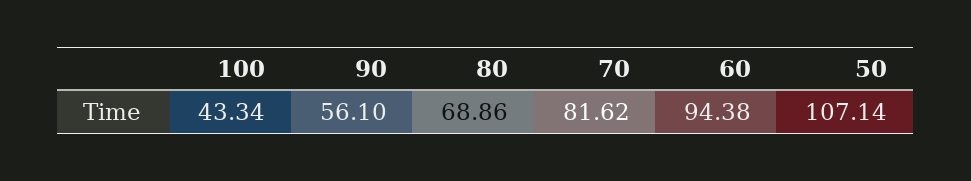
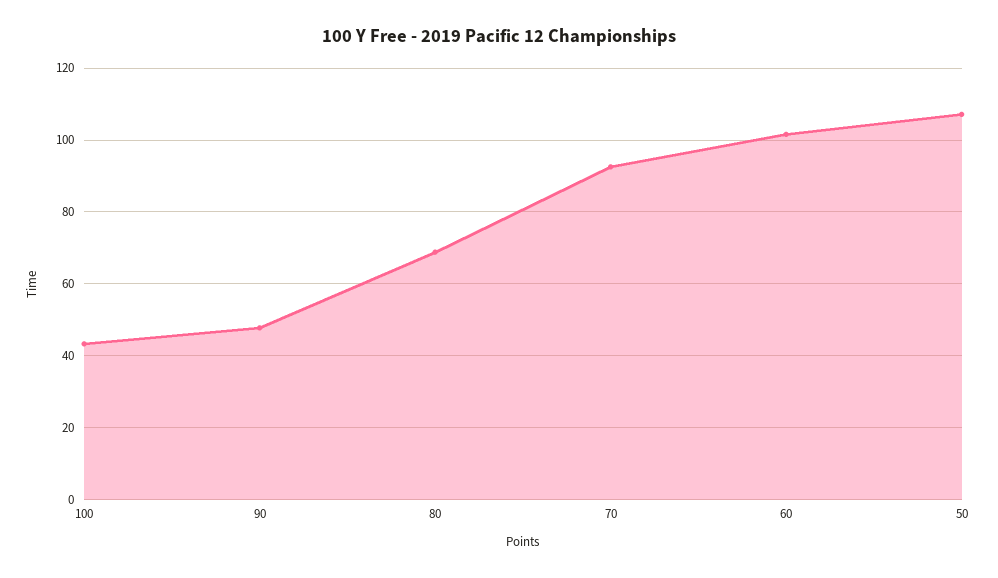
90: 56.1 -> 48
70: 81.62 -> 92
60: 94.38 -> 102

